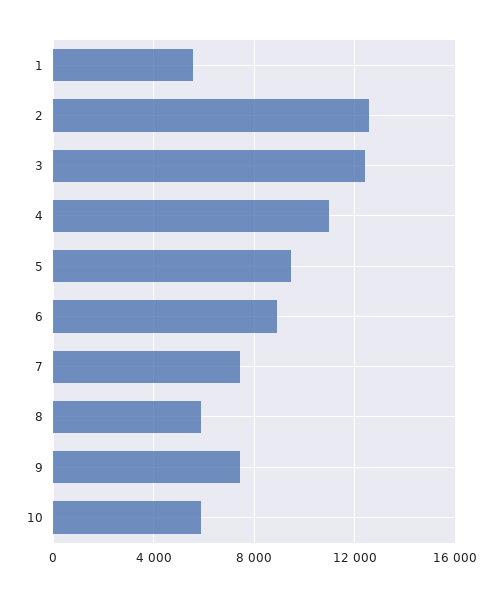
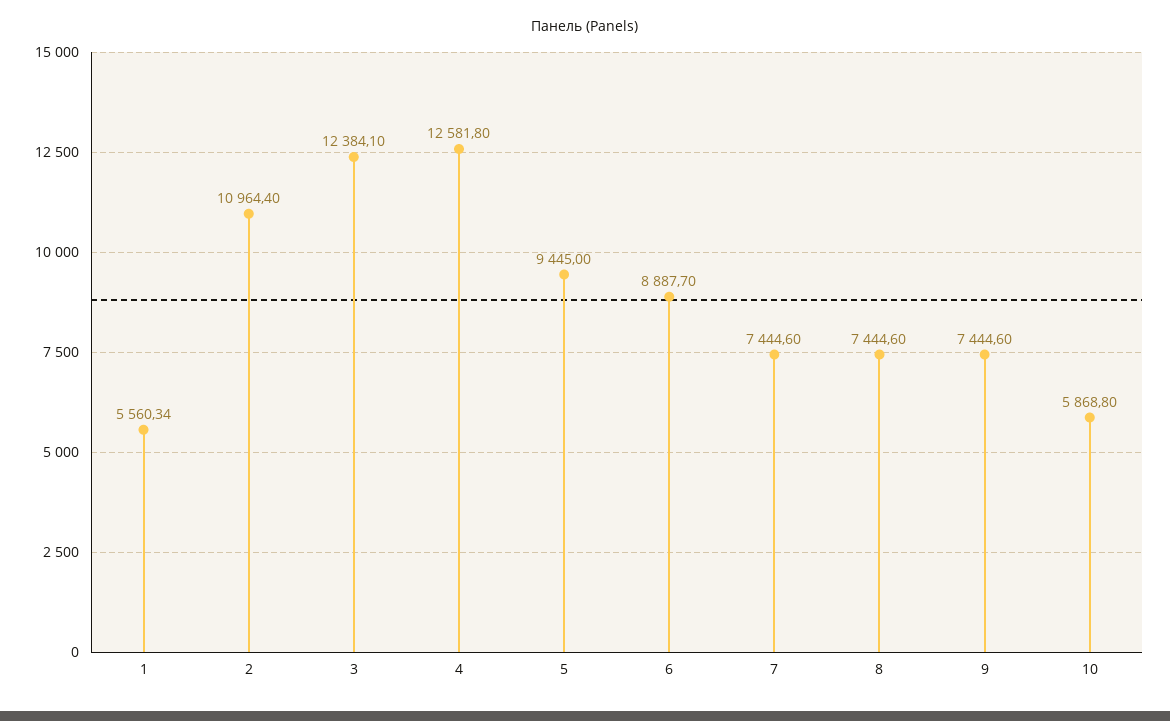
2: 12500 -> 10964.4
4: 11000 -> 12581.8
8: 6000 -> 7444.6

